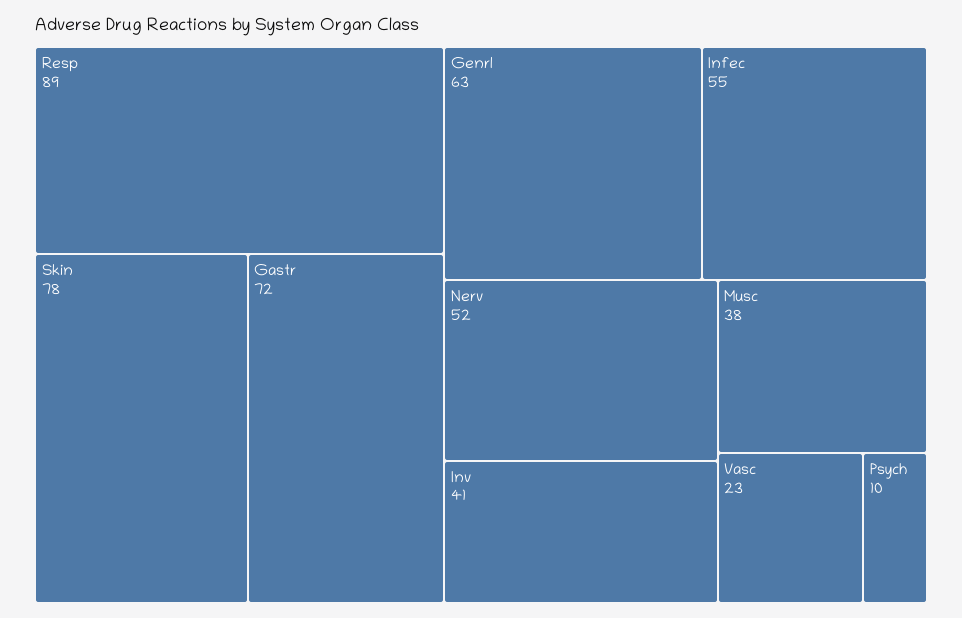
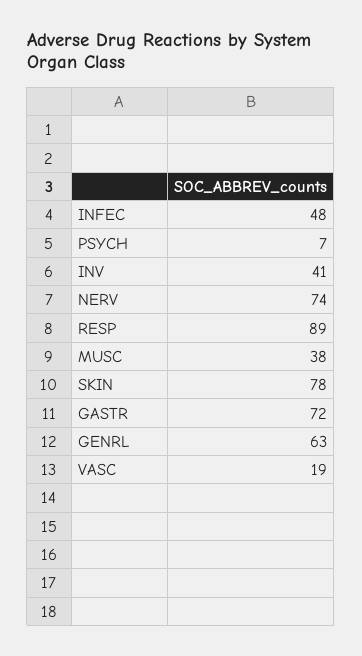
Infec: 55 -> 48
Nerv: 52 -> 74
Vasc: 23 -> 19
Psych: 10 -> 7

